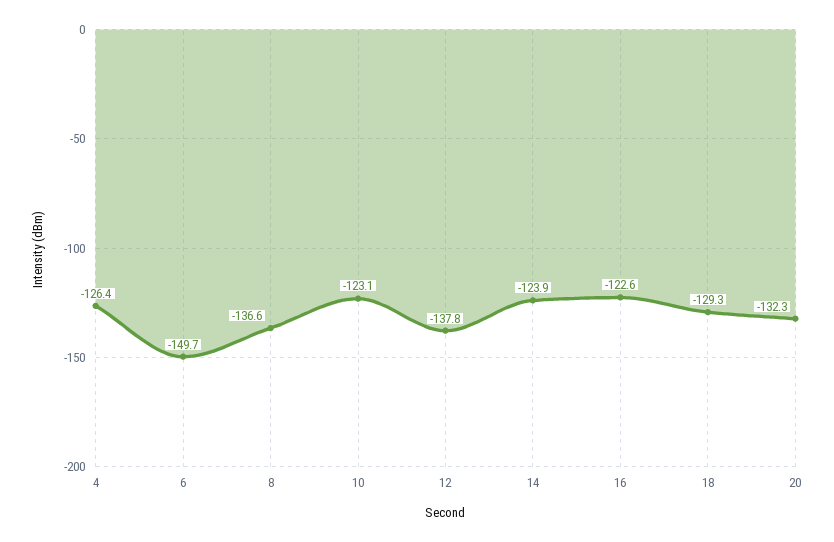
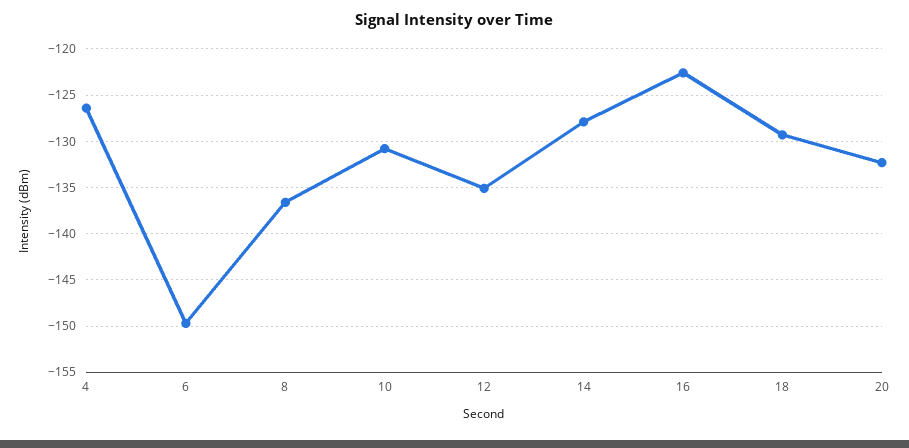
10: -123.1 -> -131
12: -137.8 -> -135
14: -123.9 -> -128

